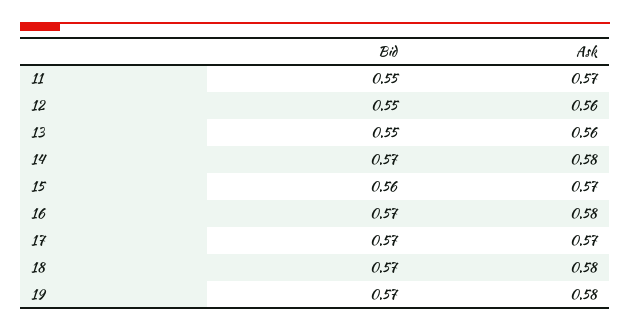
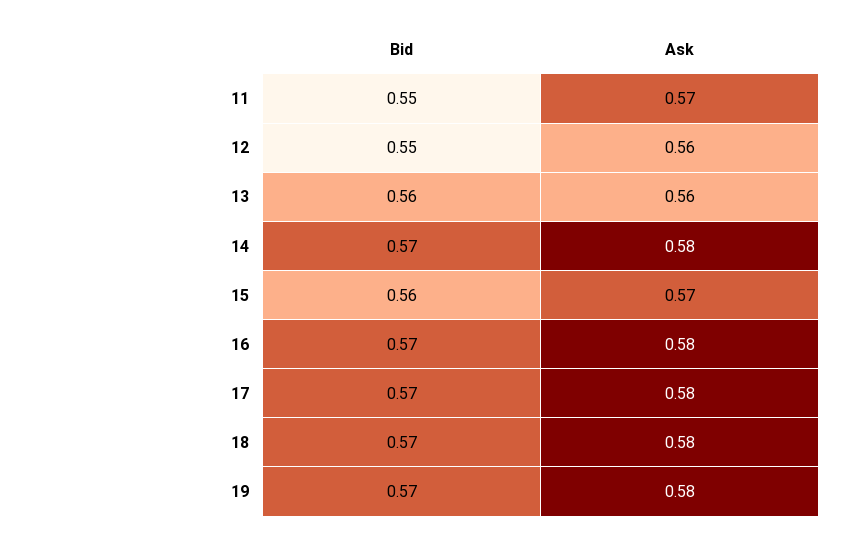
Bid, 13: 0.55 -> 0.56
Ask, 17: 0.57 -> 0.58

